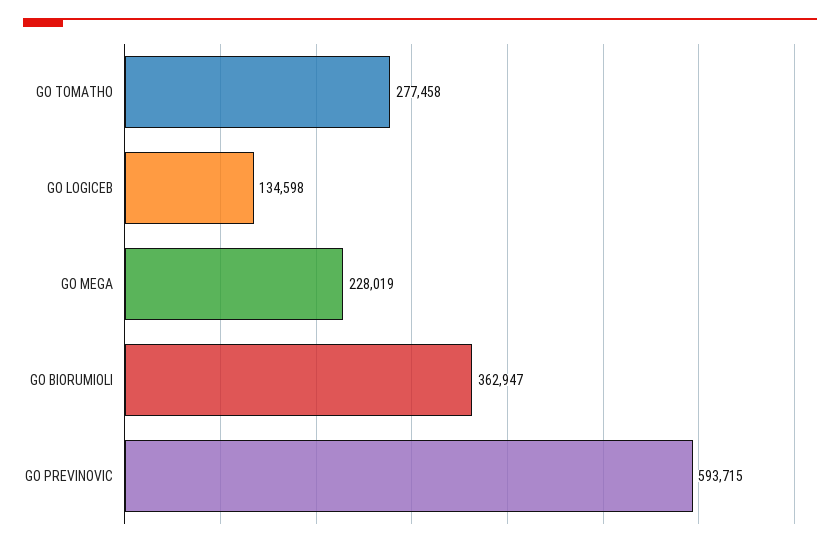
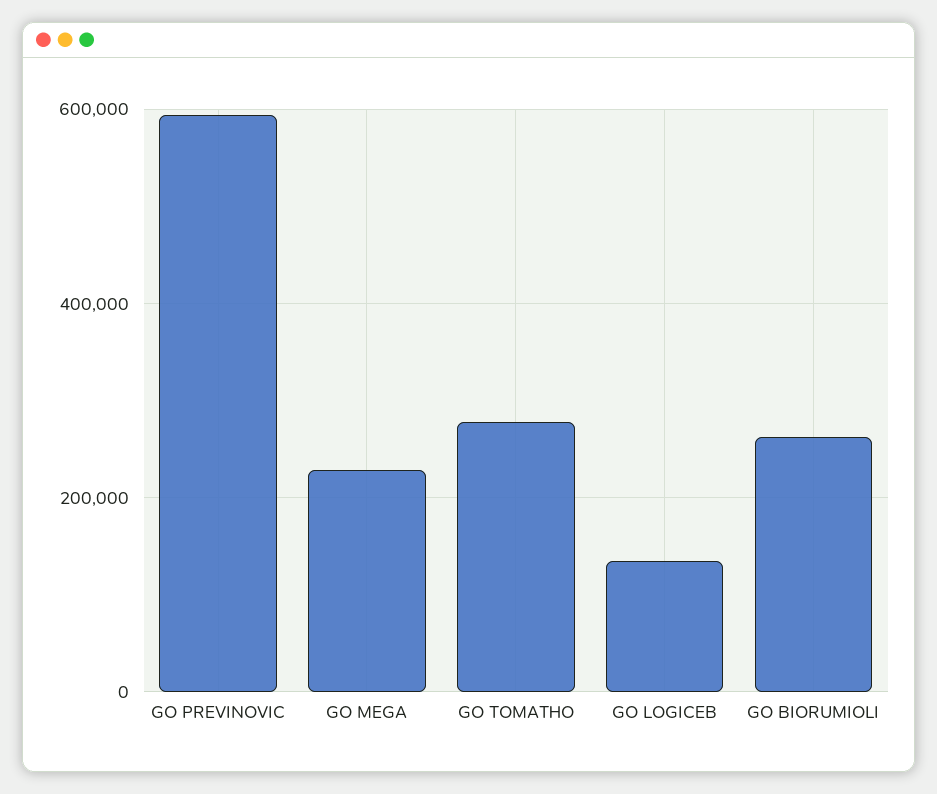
GO BIORUMIOLI: 362947 -> 260000

